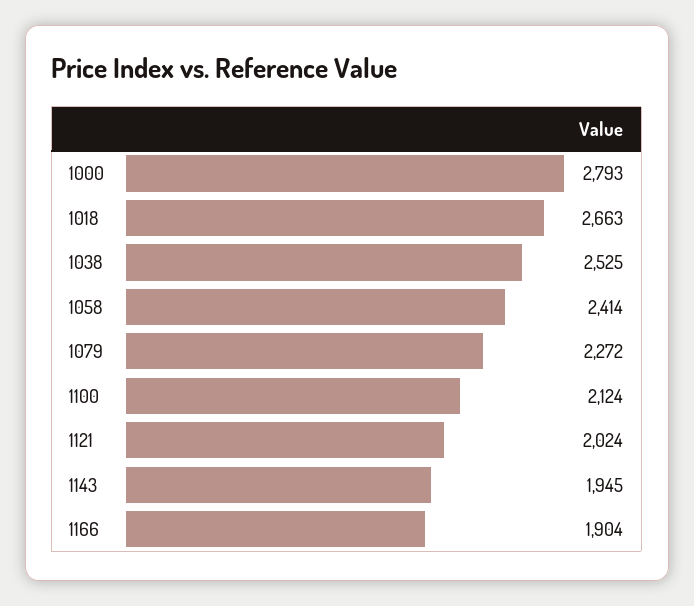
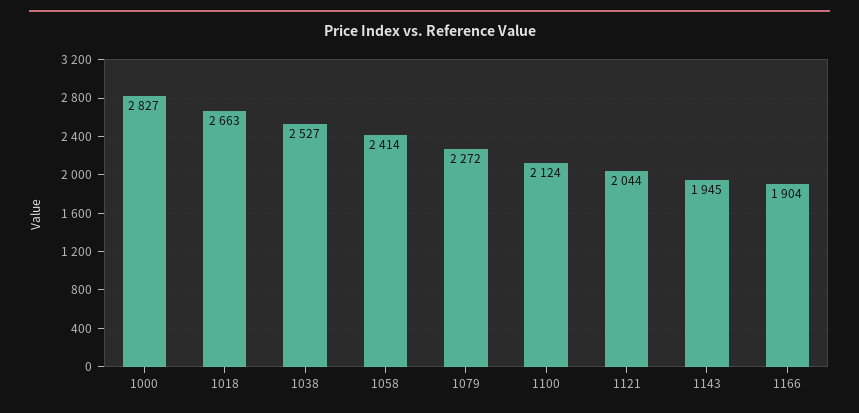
1000: 2793 -> 2827
1038: 2525 -> 2527
1121: 2024 -> 2044

